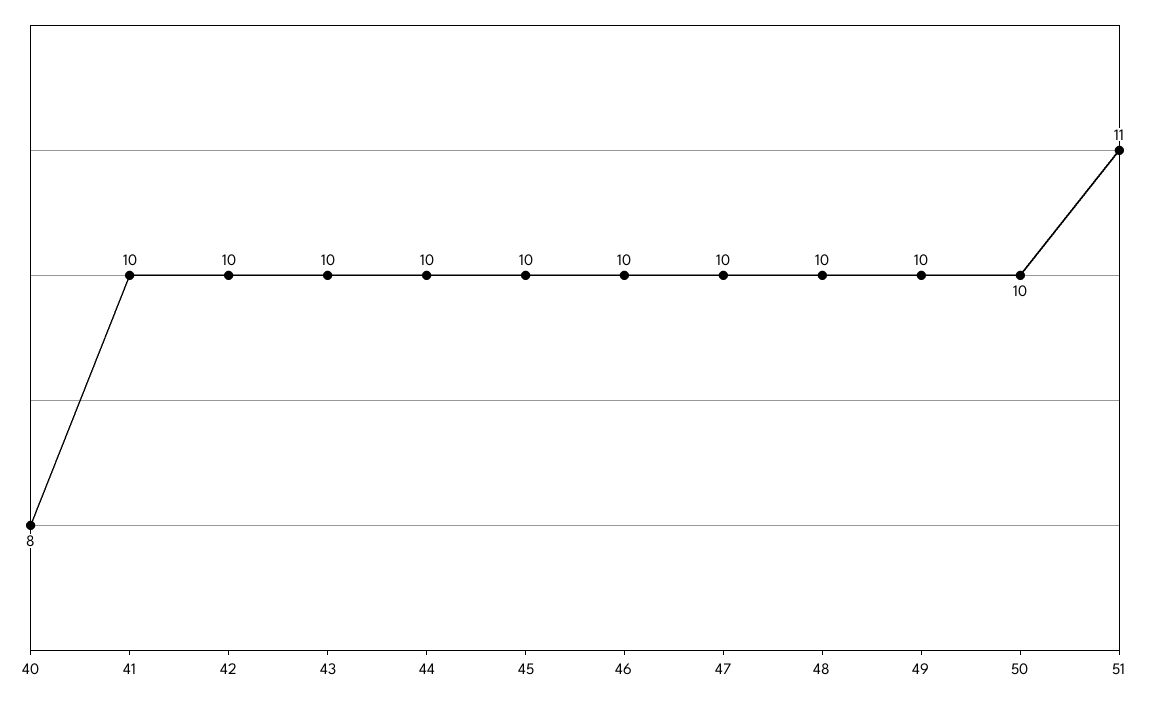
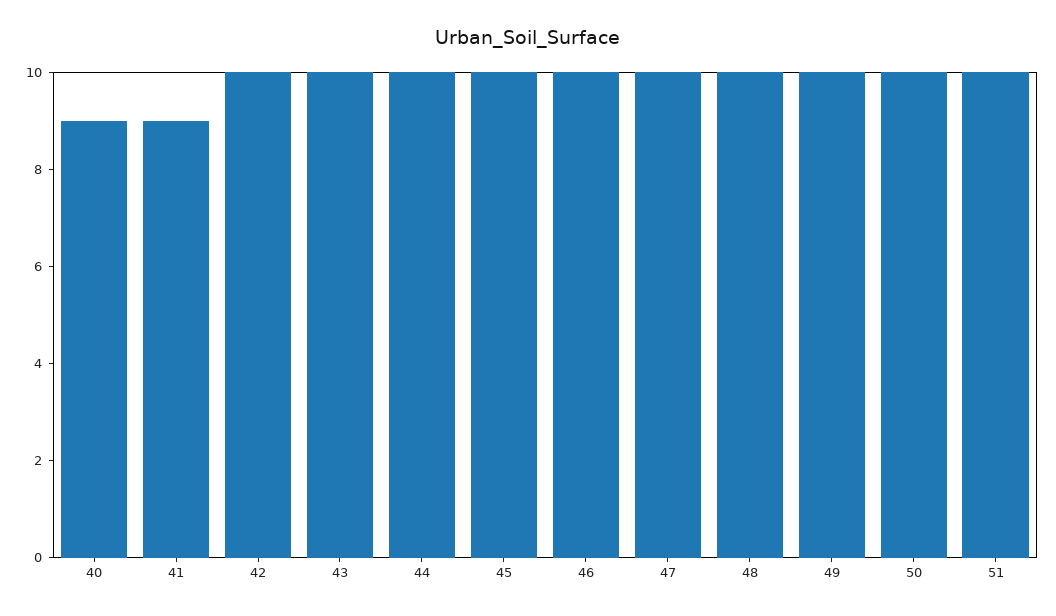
40: 8 -> 9
41: 10 -> 9
51: 11 -> 10

